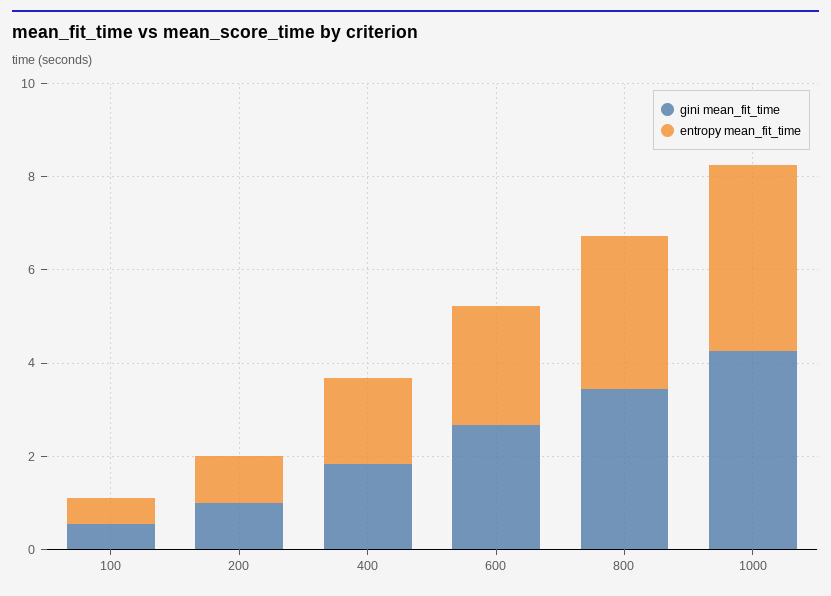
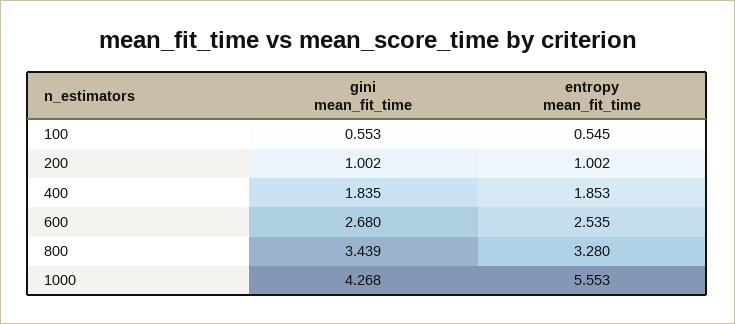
entropy mean_fit_time, 1000: 4 -> 5.553

